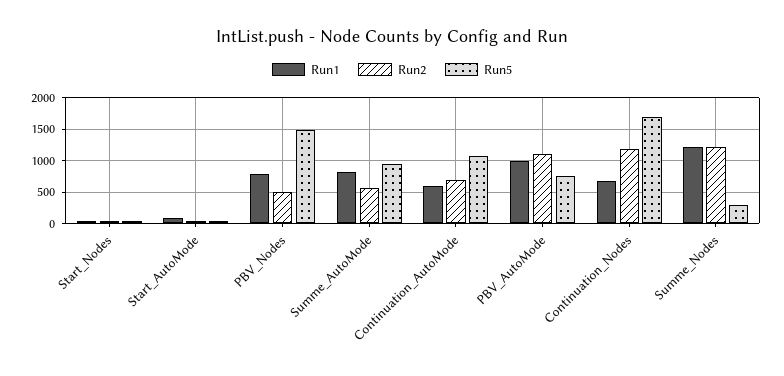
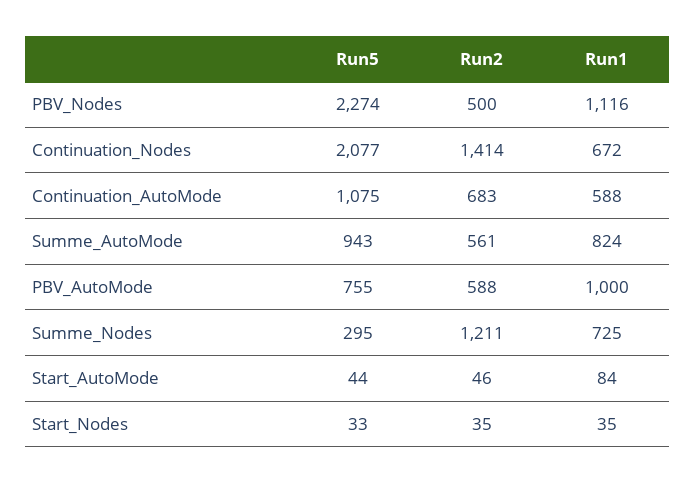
Run1, PBV_Nodes: 800 -> 1116
Run5, PBV_Nodes: 1500 -> 2274
Run2, PBV_AutoMode: 1100 -> 588
Run2, Continuation_Nodes: 1200 -> 1414
Run5, Continuation_Nodes: 1700 -> 2077
Run1, Summe_Nodes: 1200 -> 725

